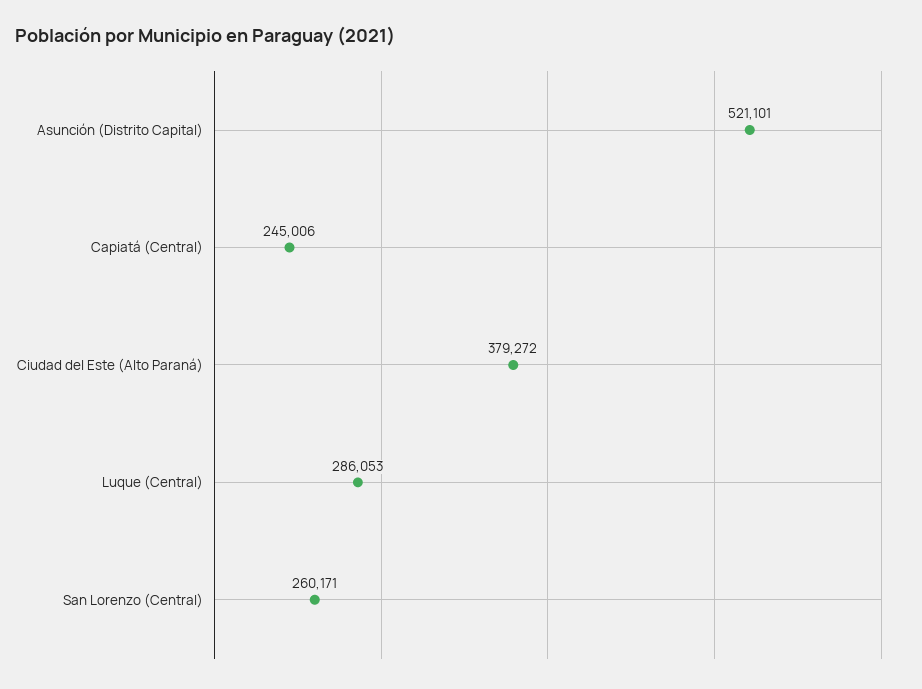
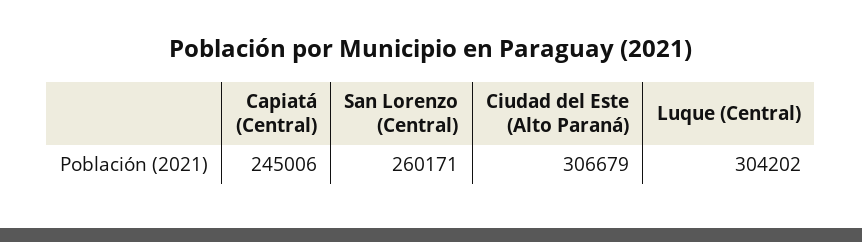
Asunción (Distrito Capital): 521101 -> none
Ciudad del Este (Alto Paraná): 379272 -> 306679
Luque (Central): 286053 -> 304202

